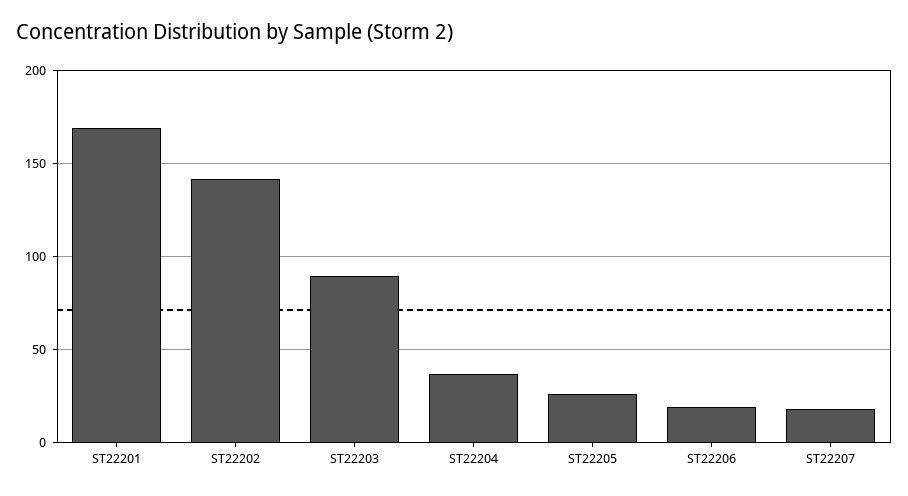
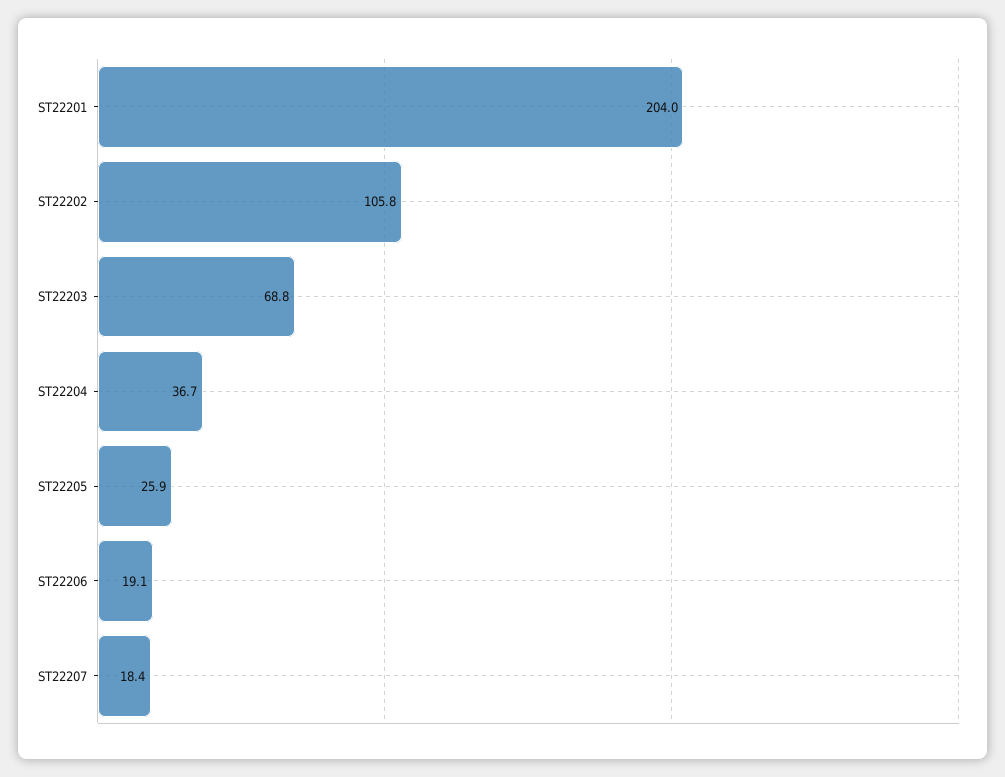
ST22201: 170 -> 204
ST22202: 140 -> 105.8
ST22203: 90 -> 68.8

